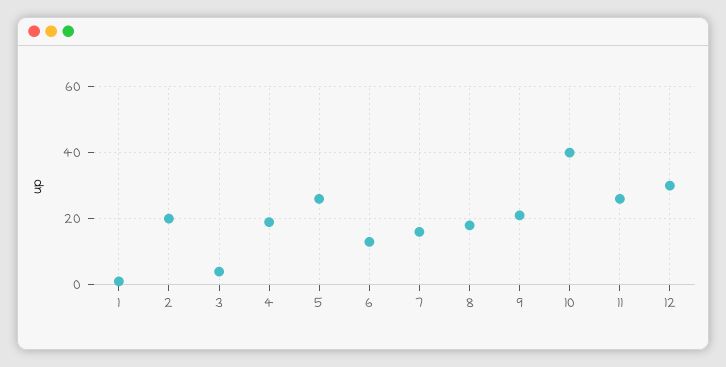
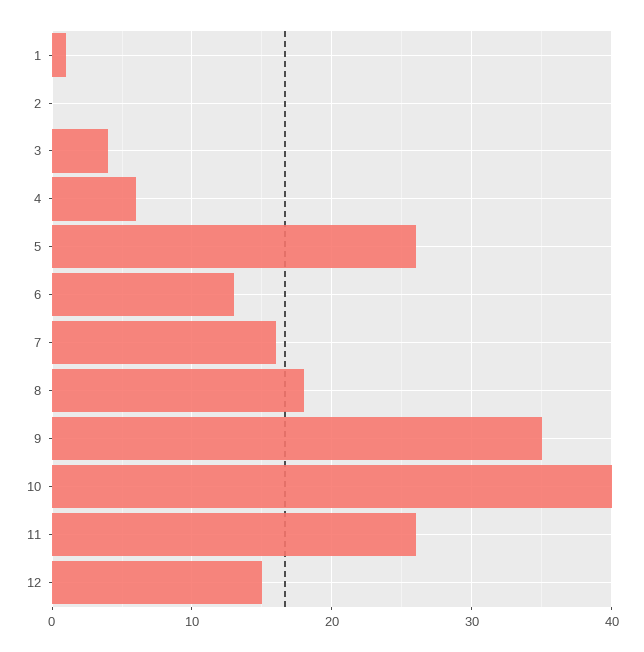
2: 20 -> 0
4: 20 -> 6
9: 20 -> 35
12: 30 -> 15

